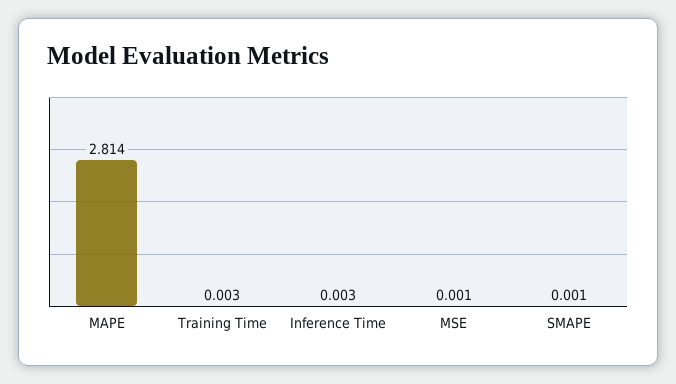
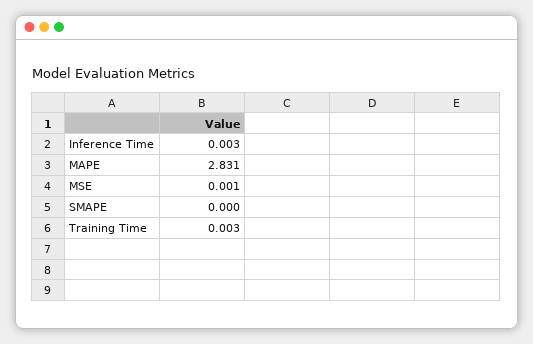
MAPE: 2.814 -> 2.831
SMAPE: 0.001 -> 0

